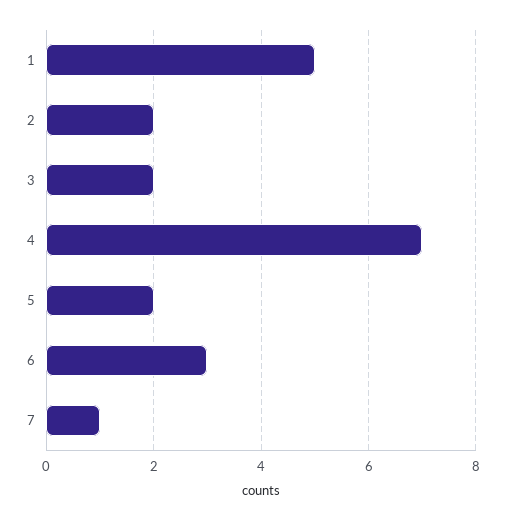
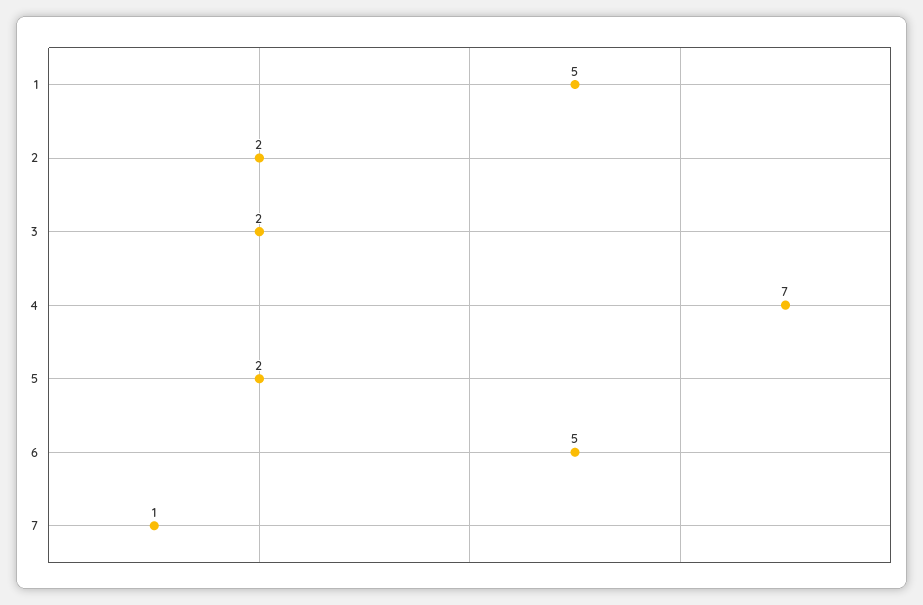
6: 3 -> 5

